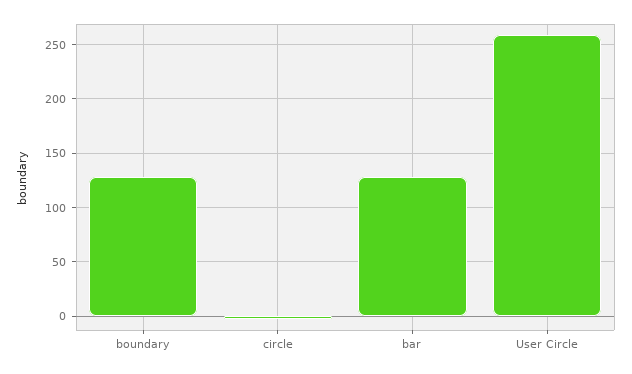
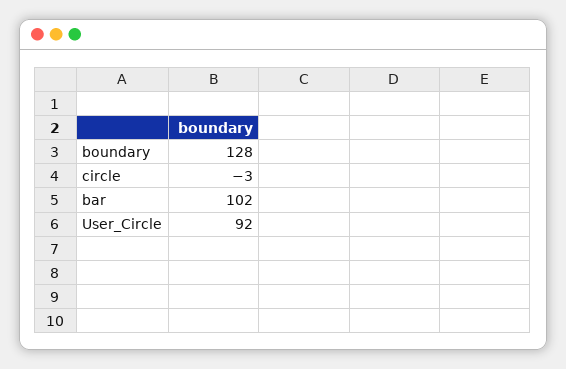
bar: 130 -> 102
User Circle: 260 -> 92

